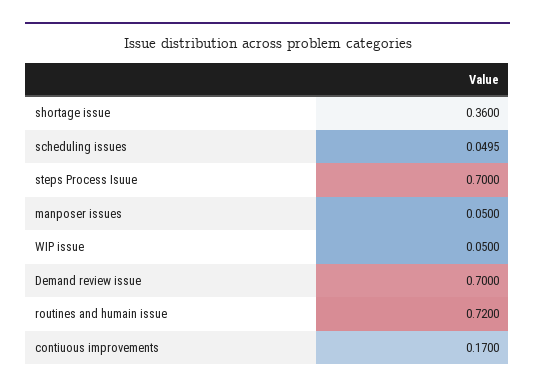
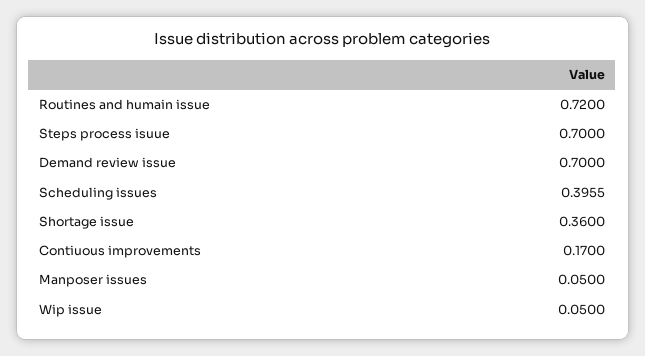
scheduling issues: 0.0495 -> 0.3955

